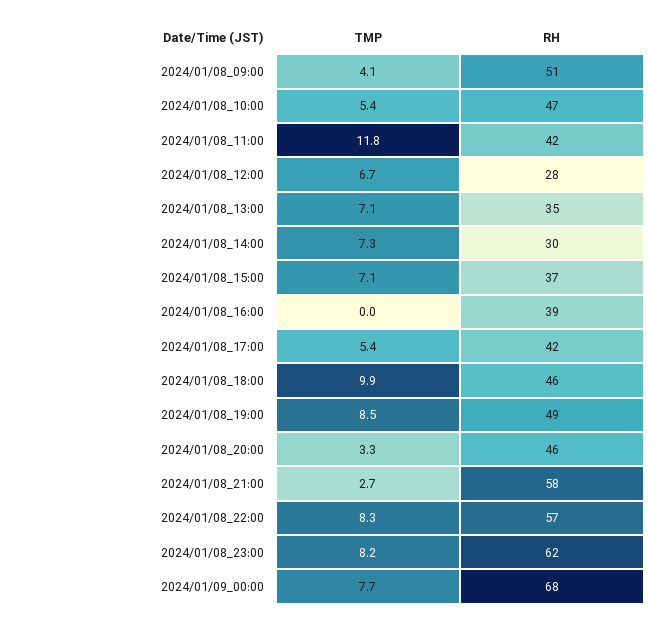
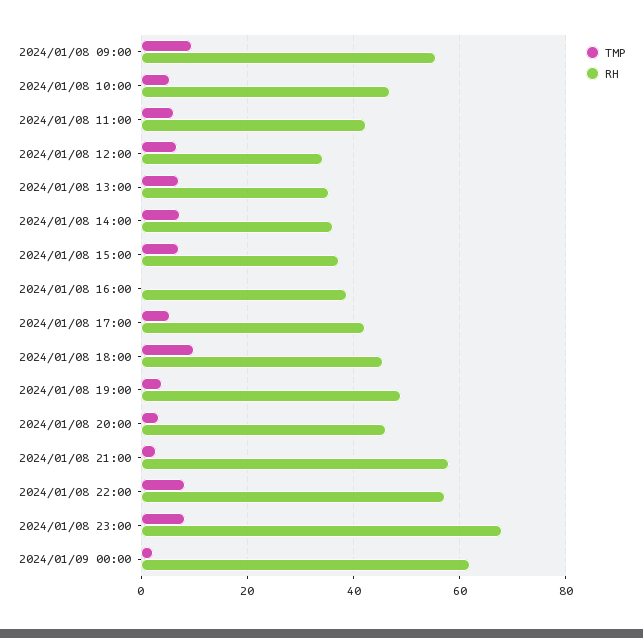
TMP, 2024/01/08_09:00: 4.1 -> 10
RH, 2024/01/08_09:00: 51 -> 56
TMP, 2024/01/08_11:00: 11.8 -> 6
RH, 2024/01/08_12:00: 28 -> 34
RH, 2024/01/08_14:00: 30 -> 36
TMP, 2024/01/08_19:00: 8.5 -> 4
RH, 2024/01/08_23:00: 62 -> 68
TMP, 2024/01/09_00:00: 7.7 -> 2
RH, 2024/01/09_00:00: 68 -> 62

